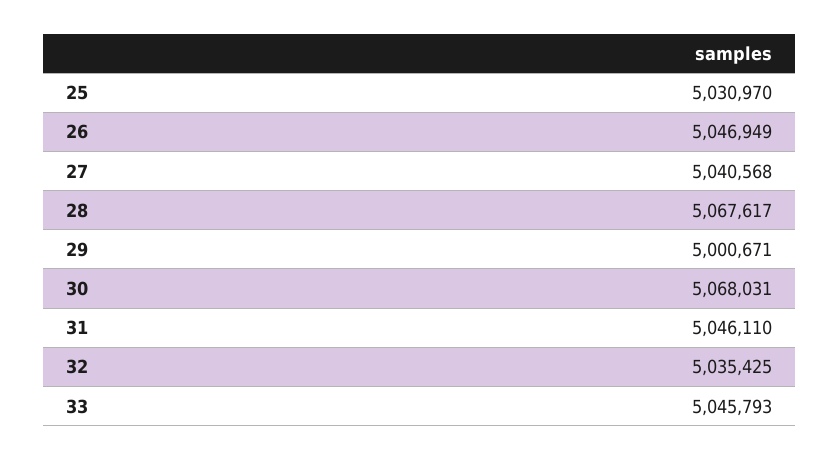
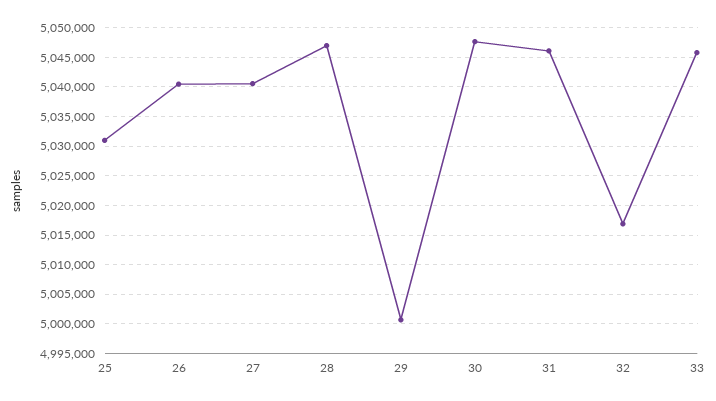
26: 5046949 -> 5040000
28: 5067617 -> 5047500
30: 5068031 -> 5047500
32: 5035425 -> 5017500

